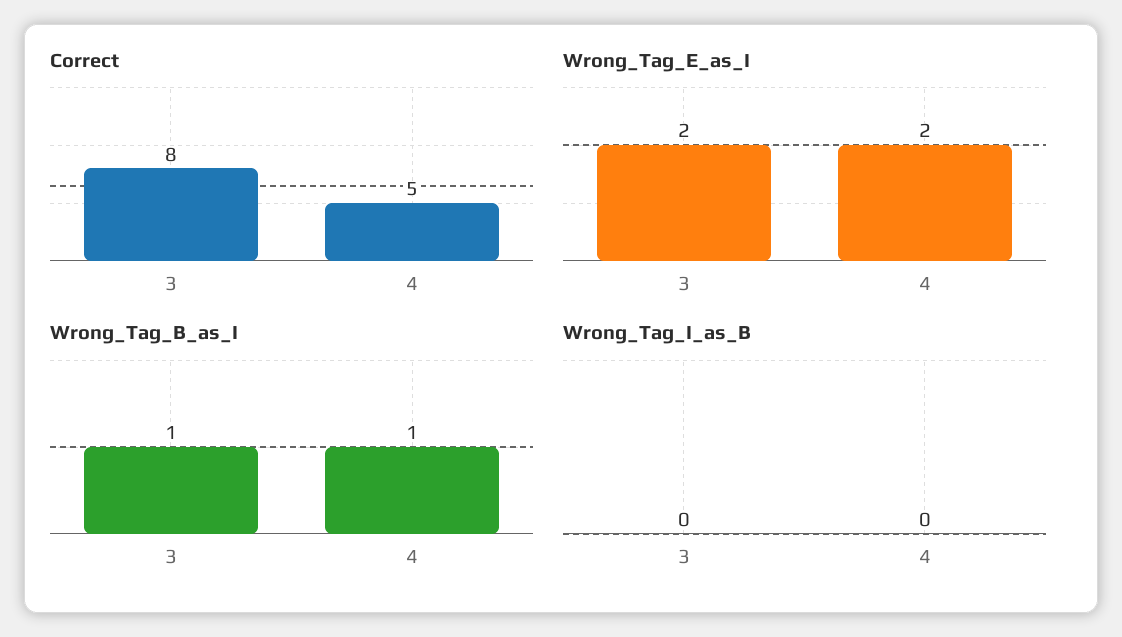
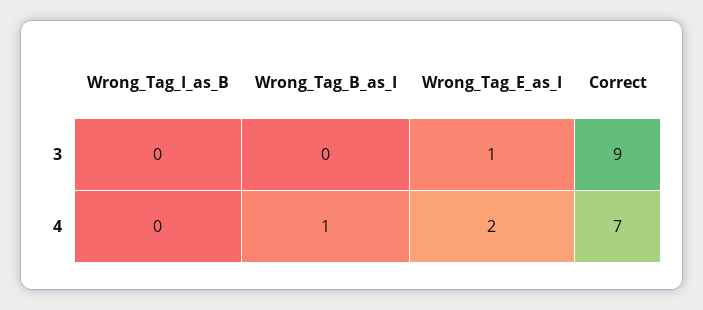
Correct, 3: 8 -> 9
Correct, 4: 5 -> 7
Wrong_Tag_E_as_I, 3: 2 -> 1
Wrong_Tag_B_as_I, 3: 1 -> 0

